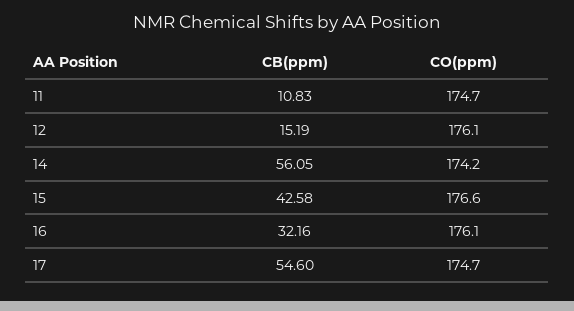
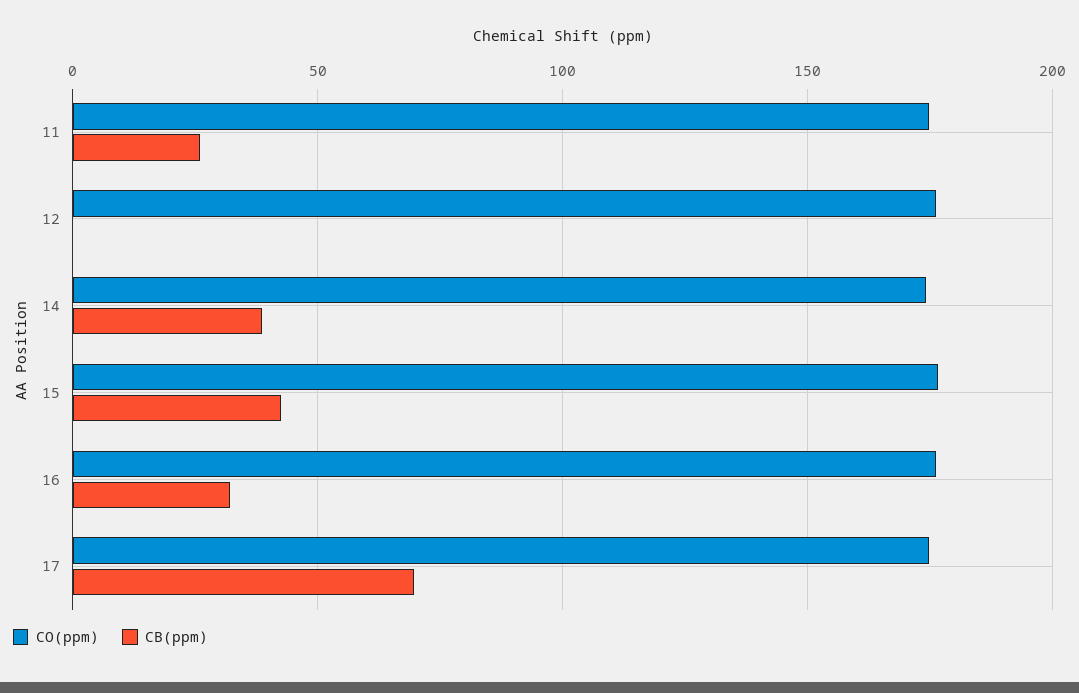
CB(ppm), 11: 10.83 -> 25
CB(ppm), 12: 15.19 -> 0
CB(ppm), 14: 56.05 -> 40
CB(ppm), 17: 54.6 -> 70

